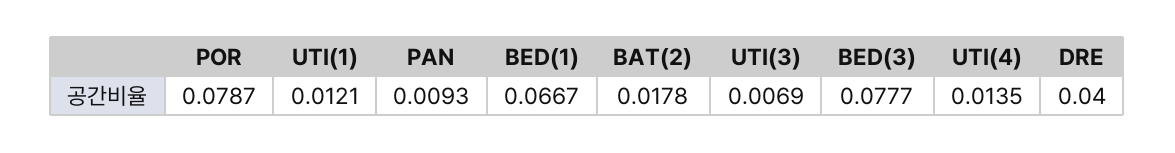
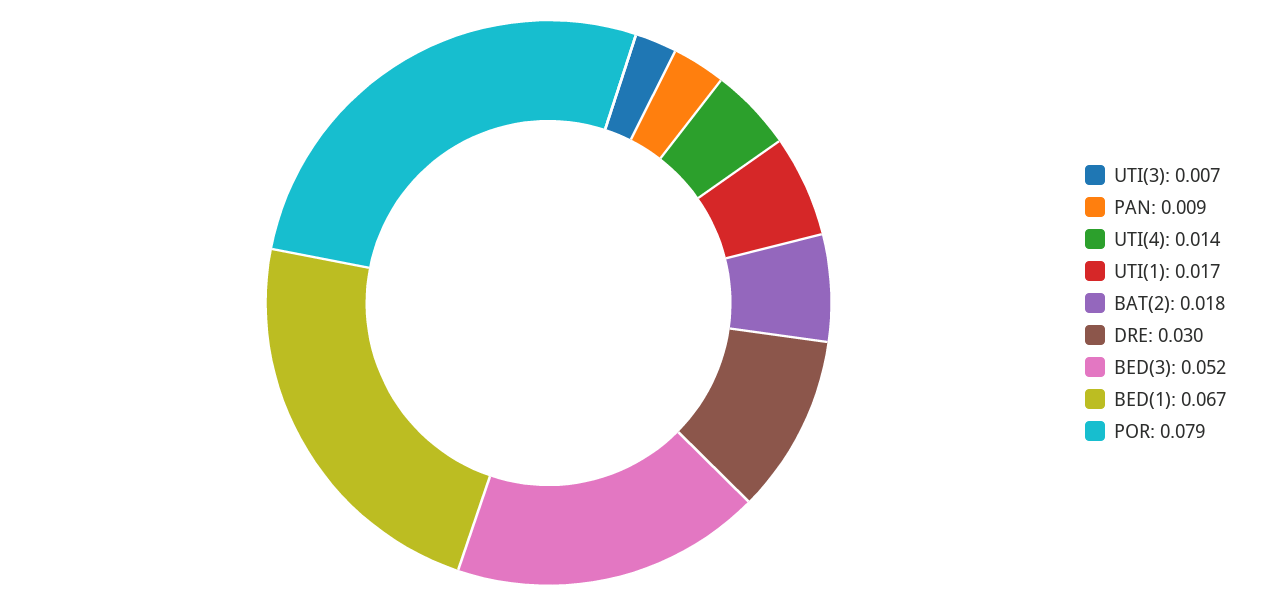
UTI(1): 0.0121 -> 0.017
BED(3): 0.0777 -> 0.052
DRE: 0.04 -> 0.03

